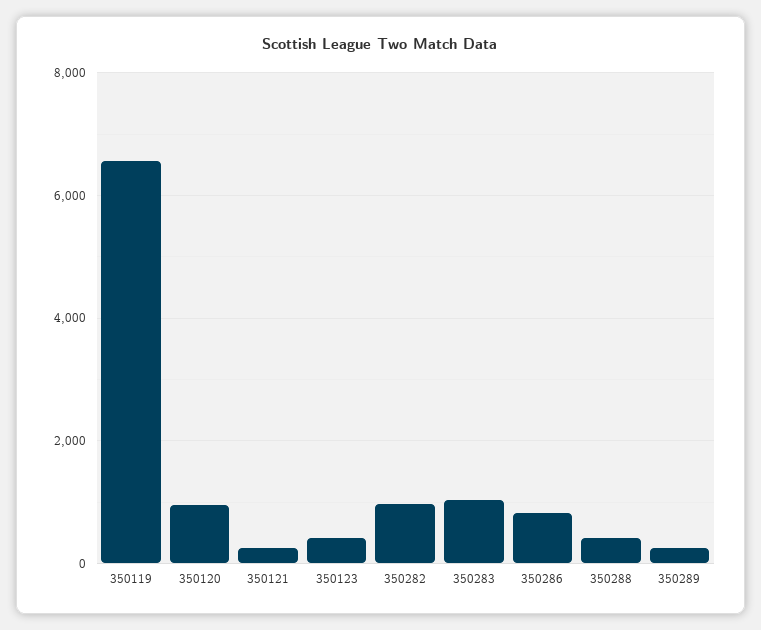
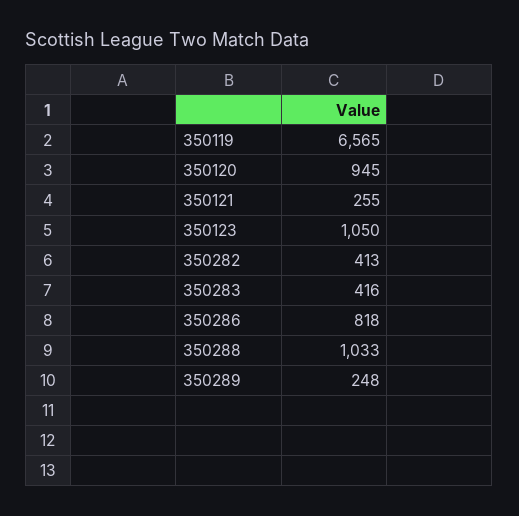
350123: 400 -> 1050
350282: 1000 -> 413
350283: 1000 -> 416
350288: 400 -> 1033

